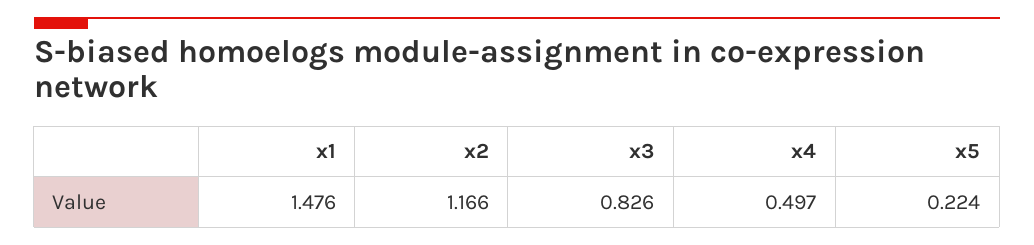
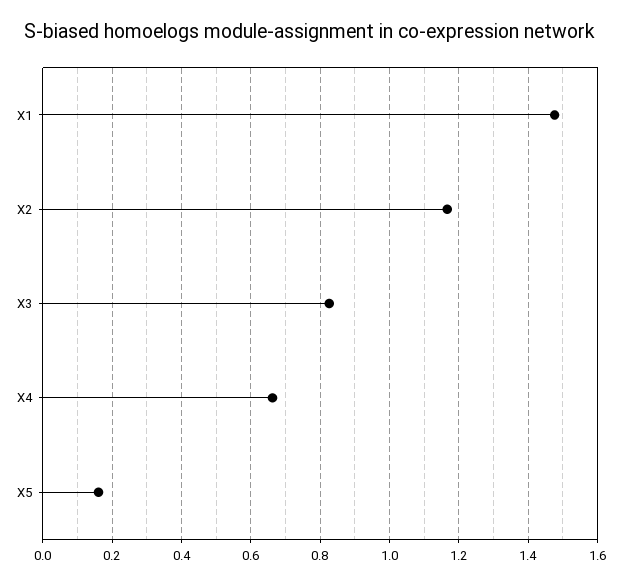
x4: 0.497 -> 0.66
x5: 0.224 -> 0.16

